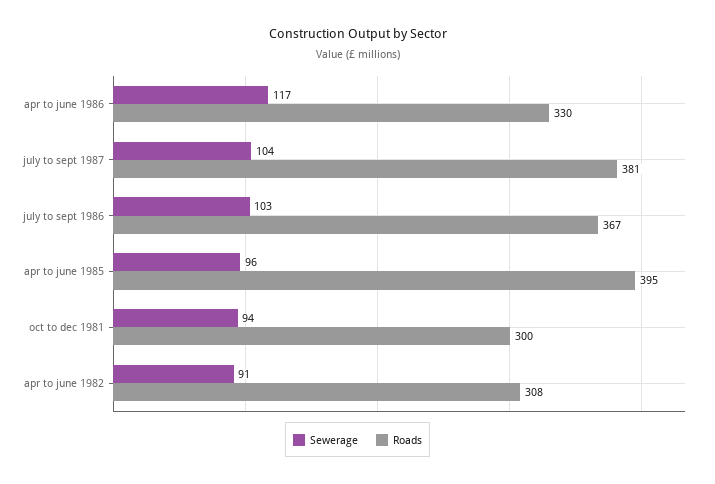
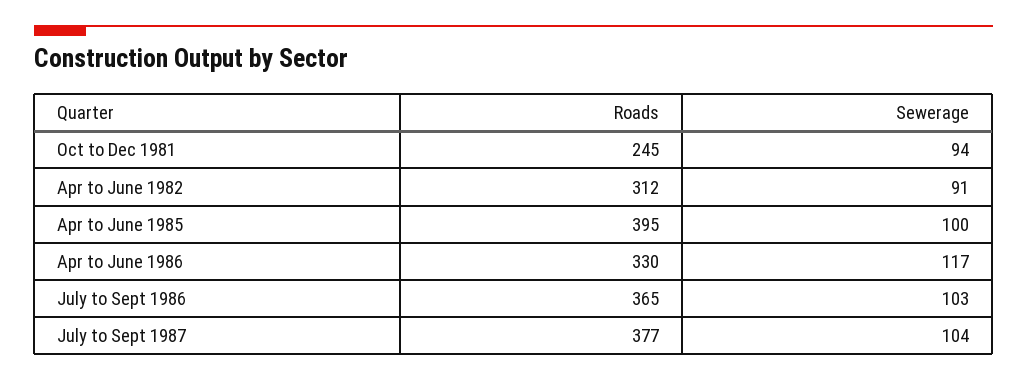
Roads, july to sept 1987: 381 -> 377
Roads, july to sept 1986: 367 -> 365
Sewerage, apr to june 1985: 96 -> 100
Roads, oct to dec 1981: 300 -> 245
Roads, apr to june 1982: 308 -> 312

